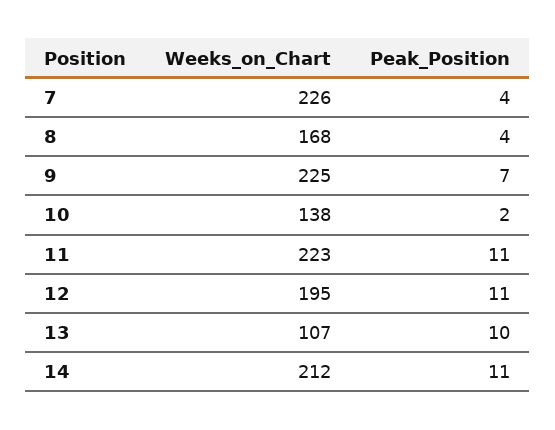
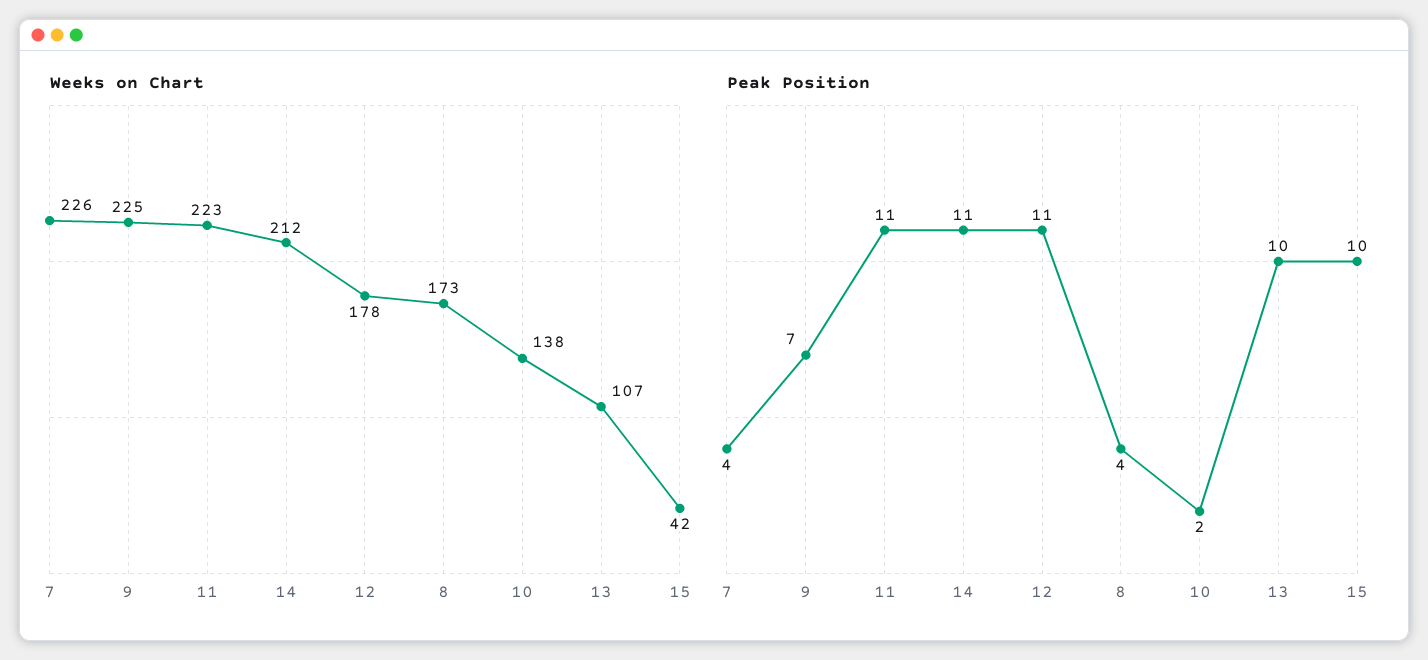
Weeks_on_Chart, 8: 168 -> 173
Weeks_on_Chart, 12: 195 -> 178
Weeks_on_Chart, 15: none -> 42
Peak_Position, 15: none -> 10

